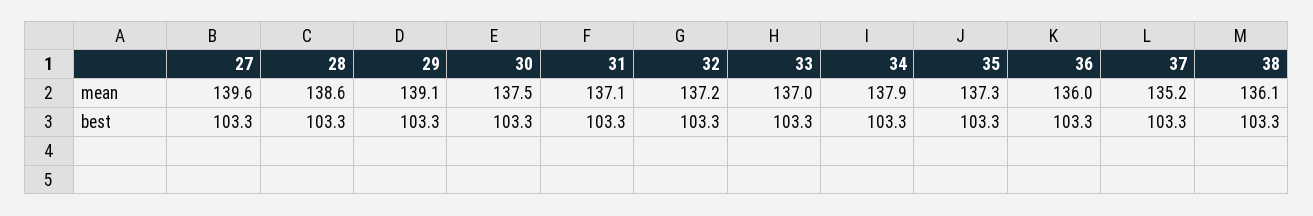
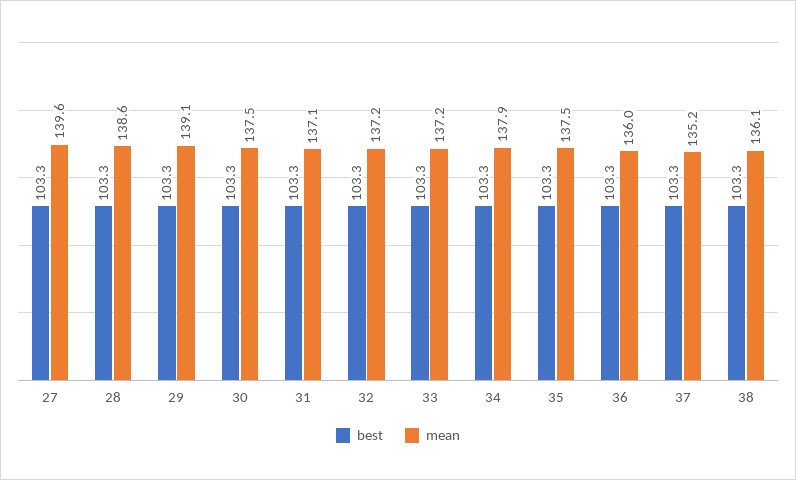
mean, 33: 137 -> 137.2
mean, 35: 137.3 -> 137.5

